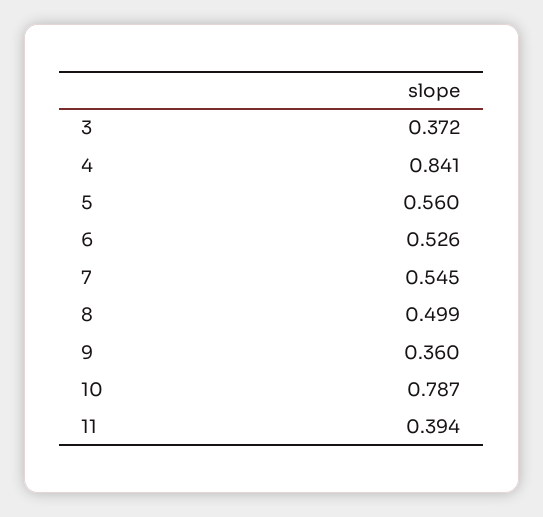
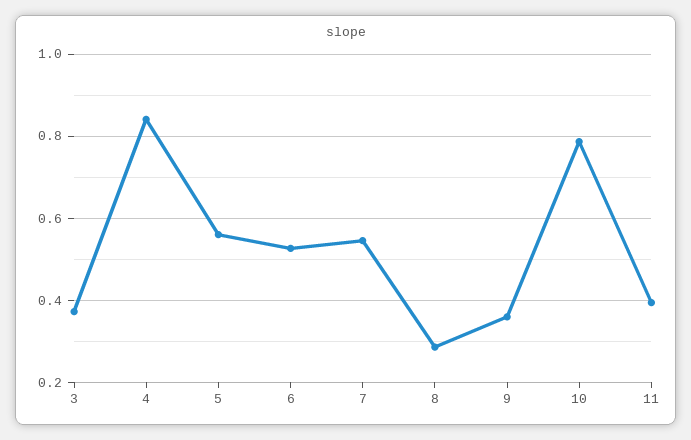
8: 0.499 -> 0.28

